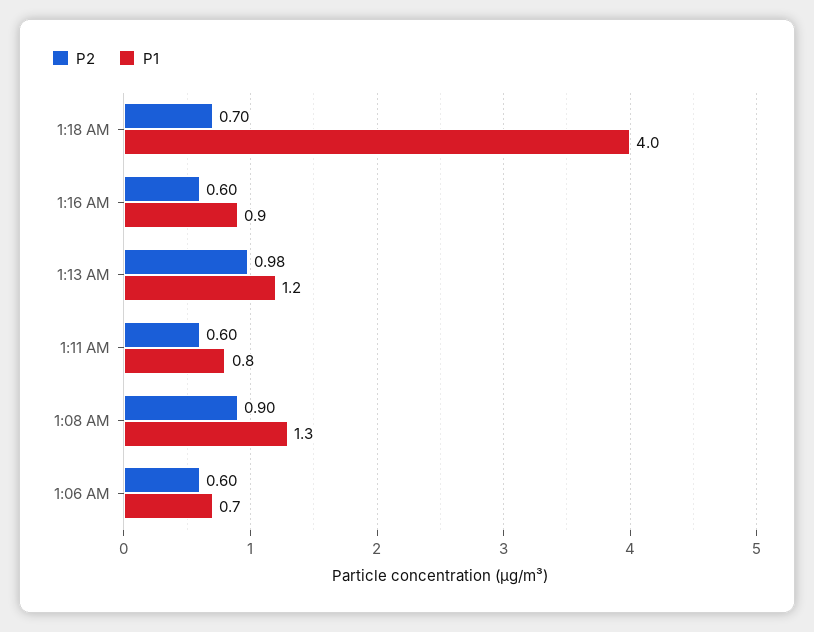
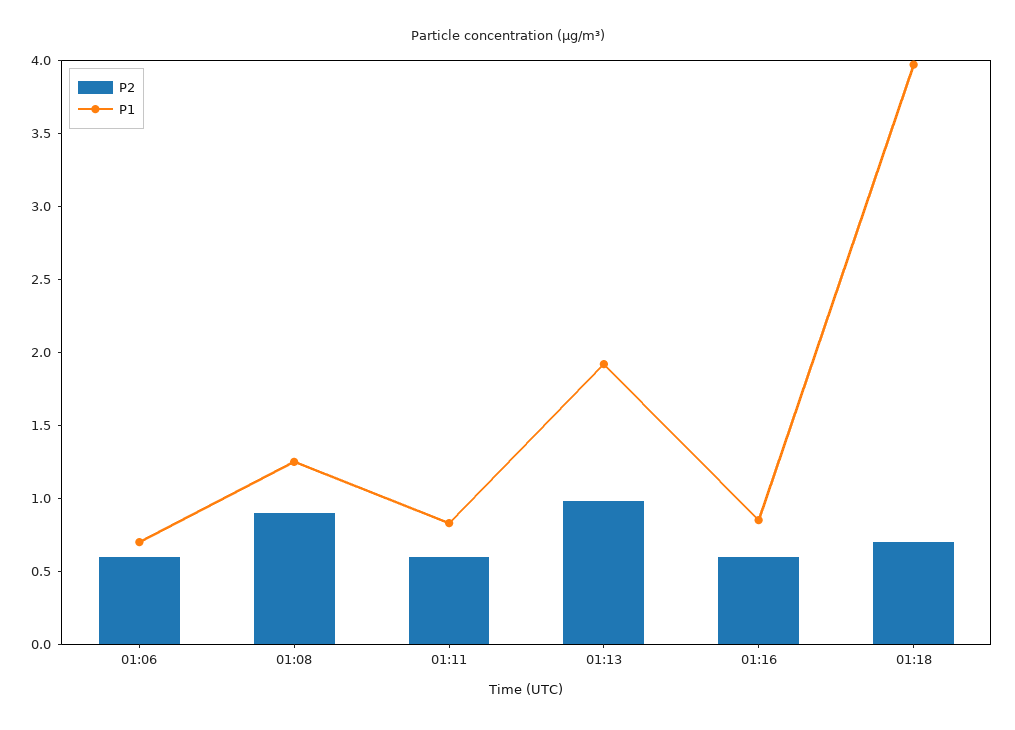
P1, 1:13 AM: 1.2 -> 1.9

